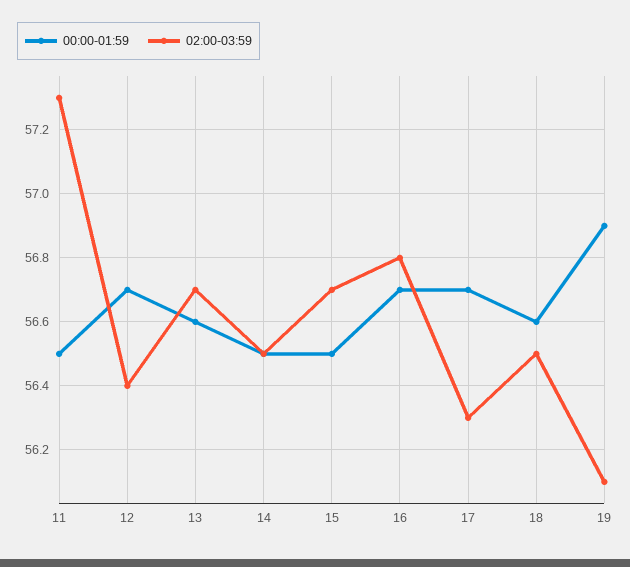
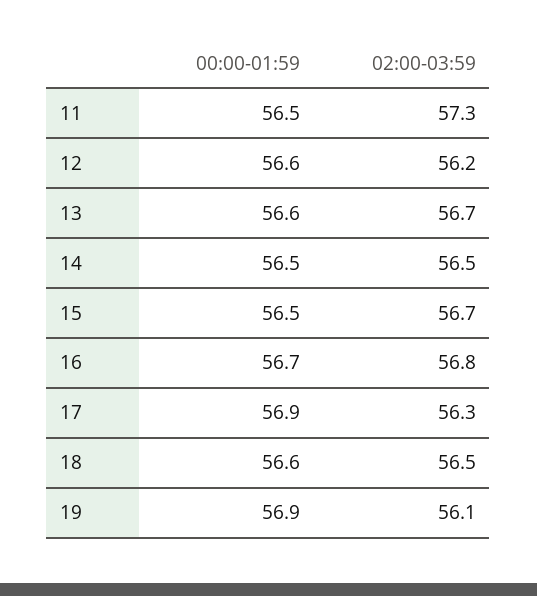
00:00-01:59, 12: 56.7 -> 56.6
02:00-03:59, 12: 56.4 -> 56.2
00:00-01:59, 17: 56.7 -> 56.9

